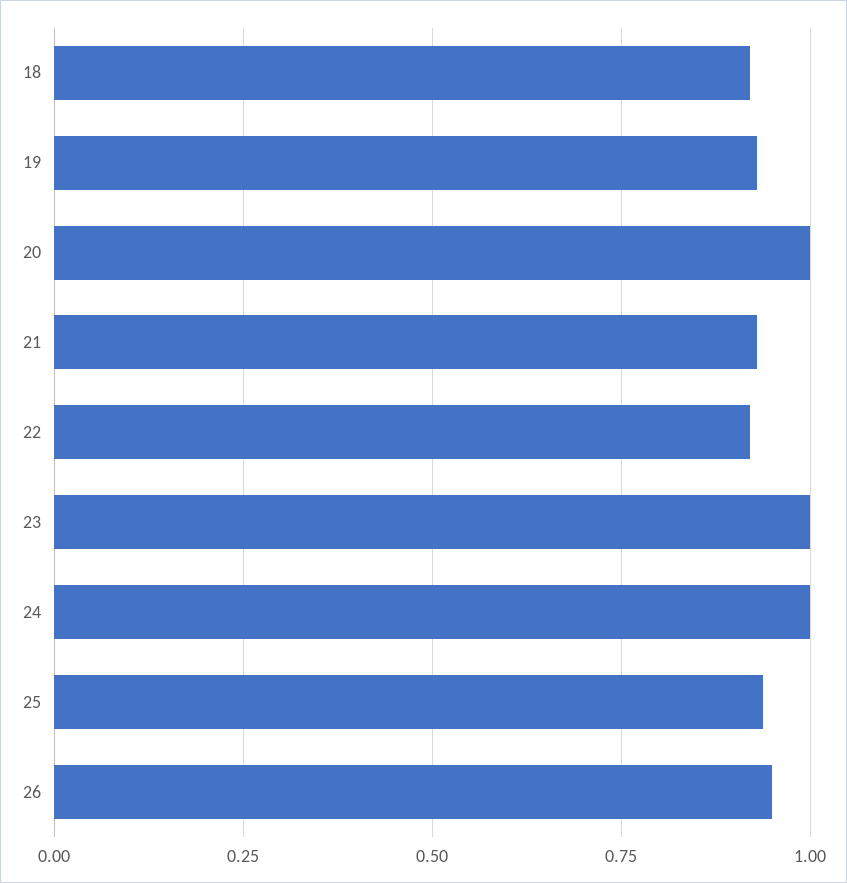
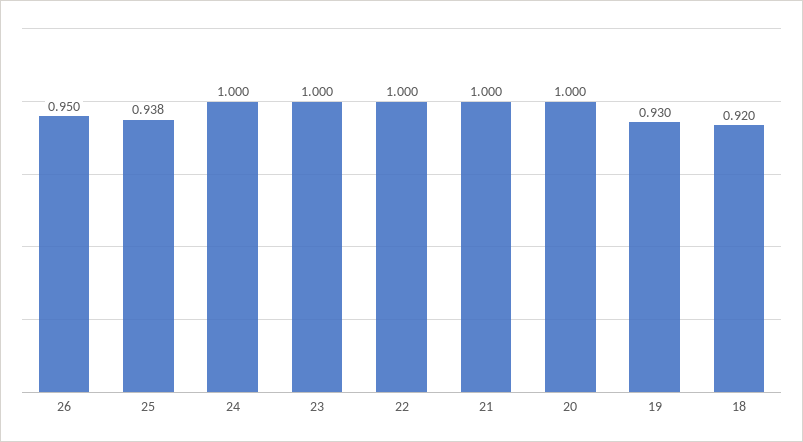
21: 0.925 -> 1
22: 0.925 -> 1

